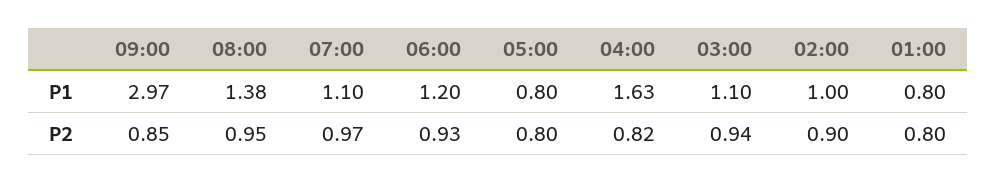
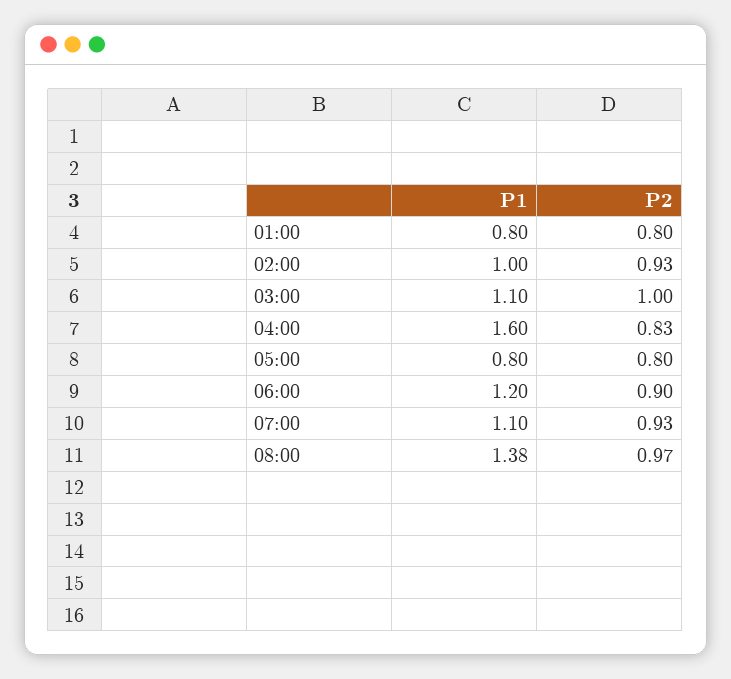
09:00, P1: 2.97 -> none
04:00, P1: 1.63 -> 1.6
09:00, P2: 0.85 -> none
08:00, P2: 0.95 -> 0.97
07:00, P2: 0.97 -> 0.93
06:00, P2: 0.93 -> 0.9
04:00, P2: 0.82 -> 0.83
03:00, P2: 0.94 -> 1
02:00, P2: 0.9 -> 0.93

